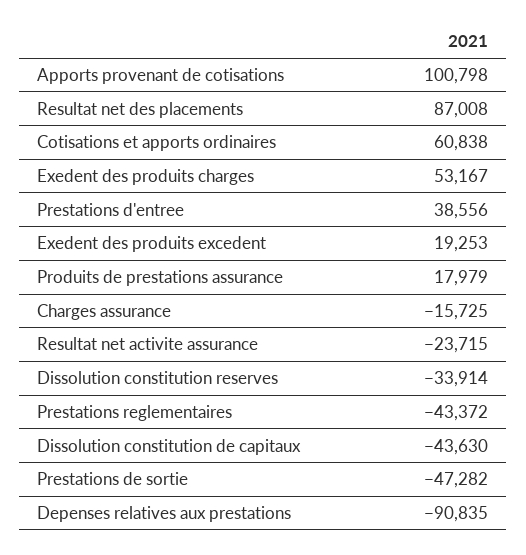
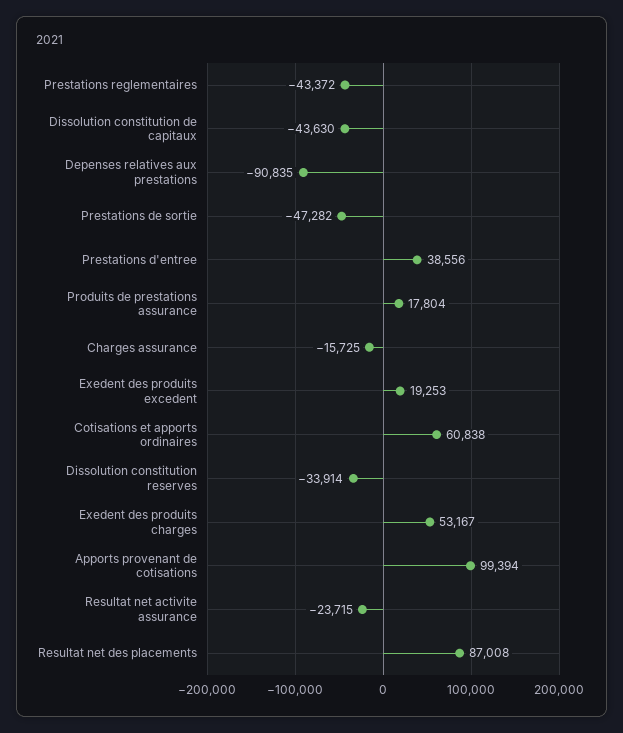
Apports provenant de cotisations: 100798 -> 99394
Produits de prestations assurance: 17979 -> 17804

